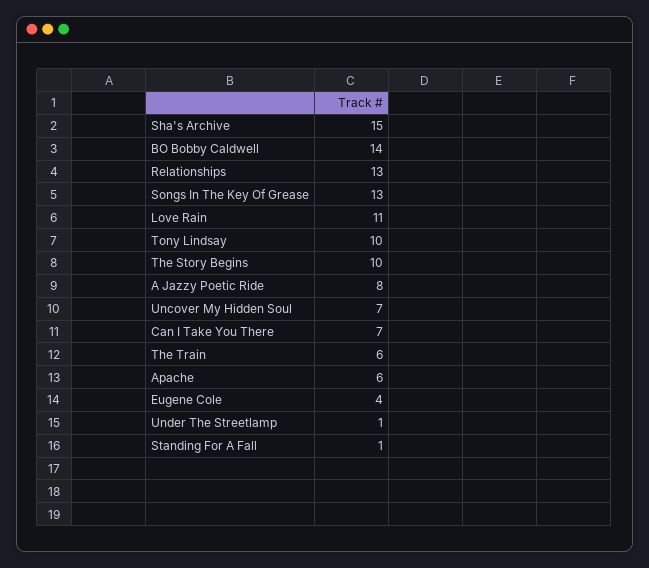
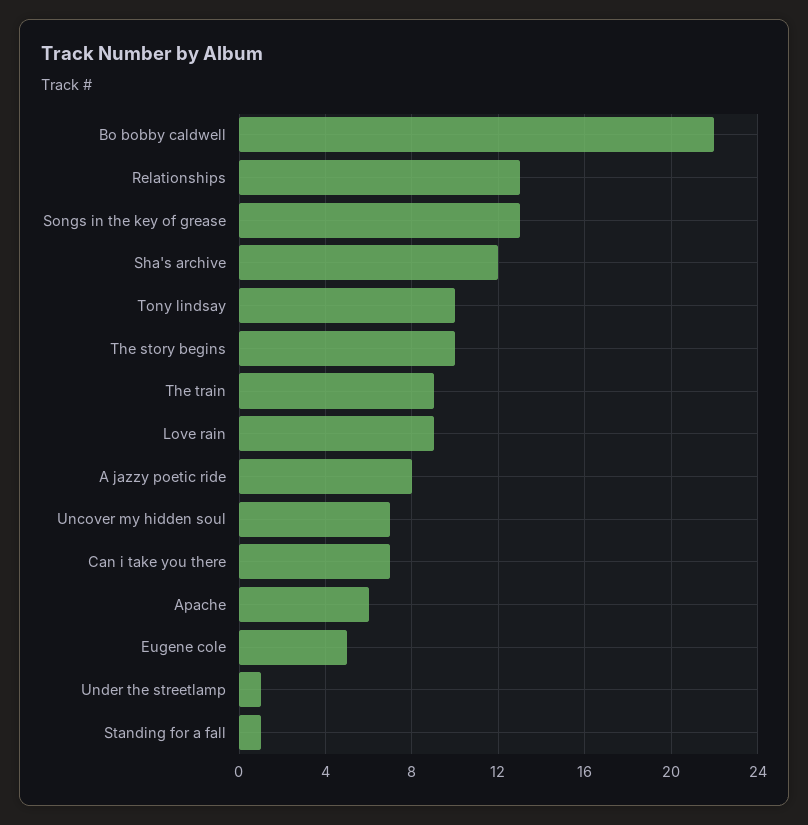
Sha's Archive: 15 -> 12
BO Bobby Caldwell: 14 -> 22
Love Rain: 11 -> 9
The Train: 6 -> 9
Eugene Cole: 4 -> 5

